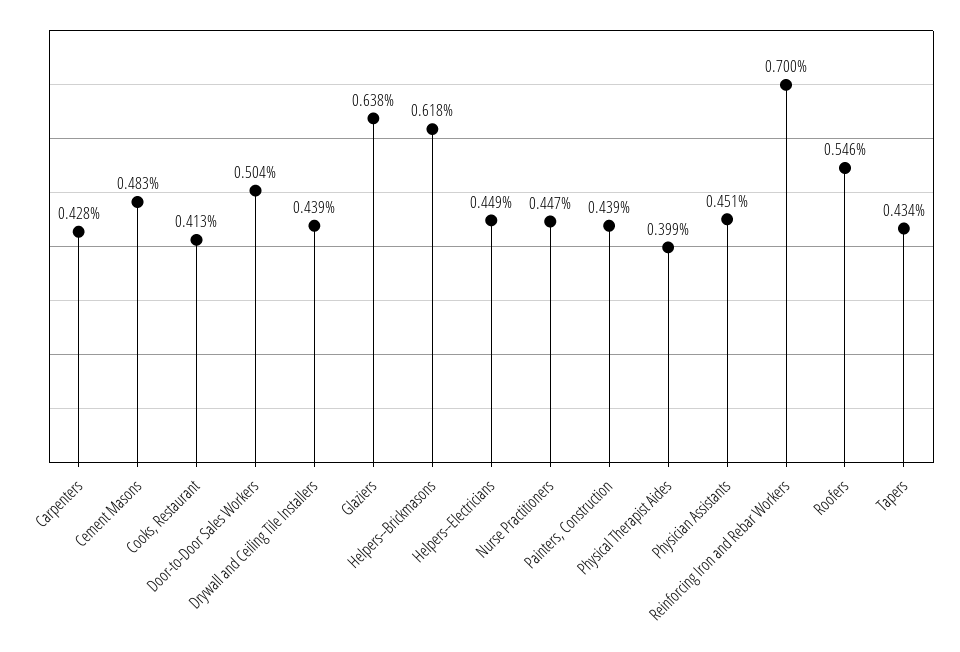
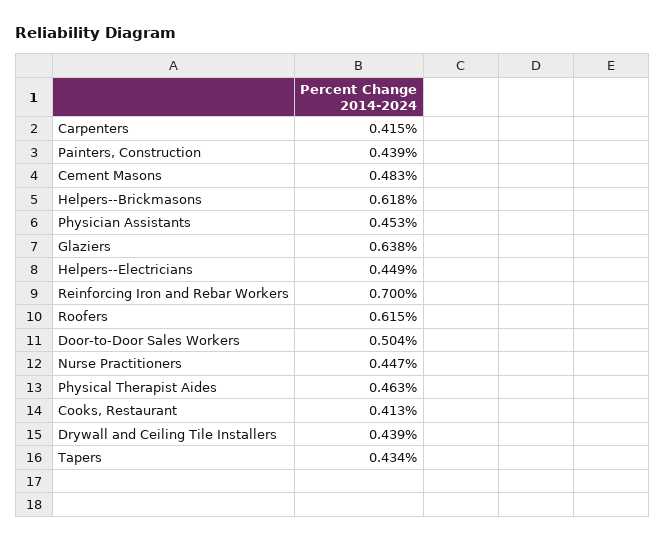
Carpenters: 0.428 -> 0.415
Physical Therapist Aides: 0.399 -> 0.463
Physician Assistants: 0.451 -> 0.453
Roofers: 0.546 -> 0.615

